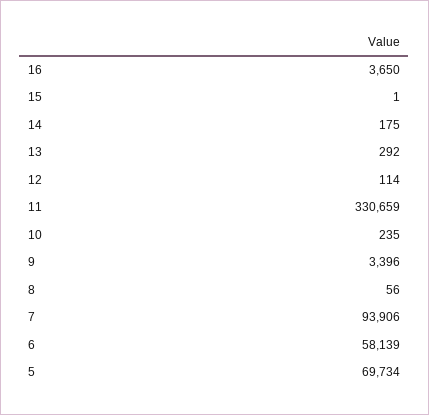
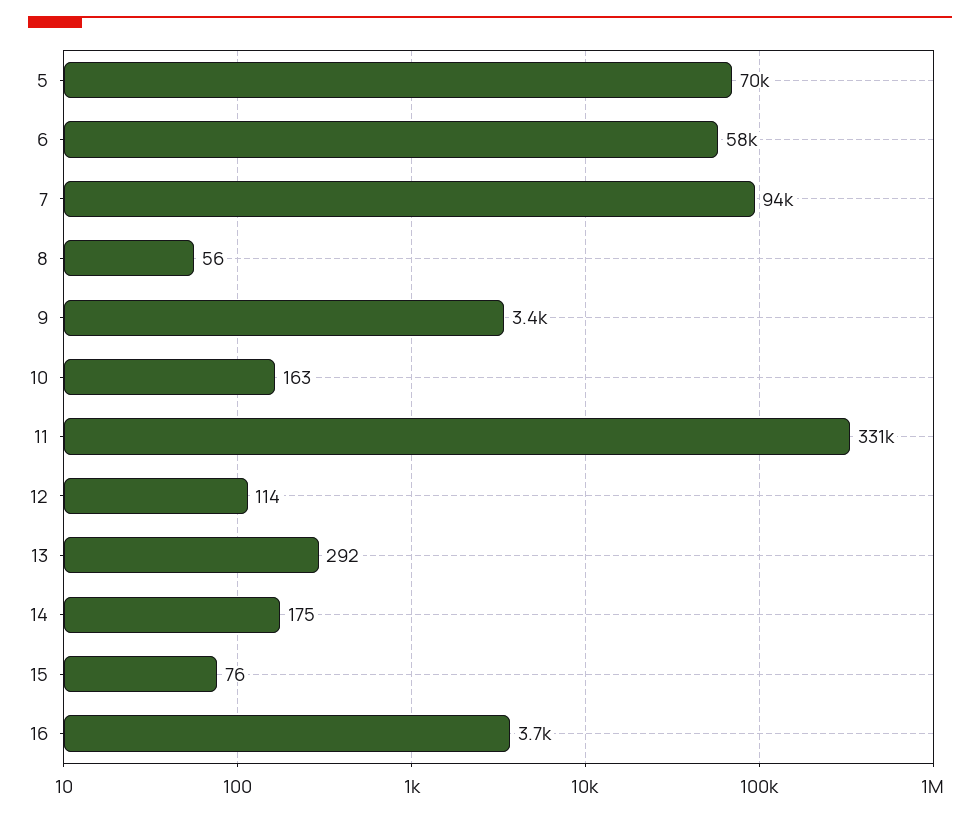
15: 1 -> 76
10: 235 -> 163

